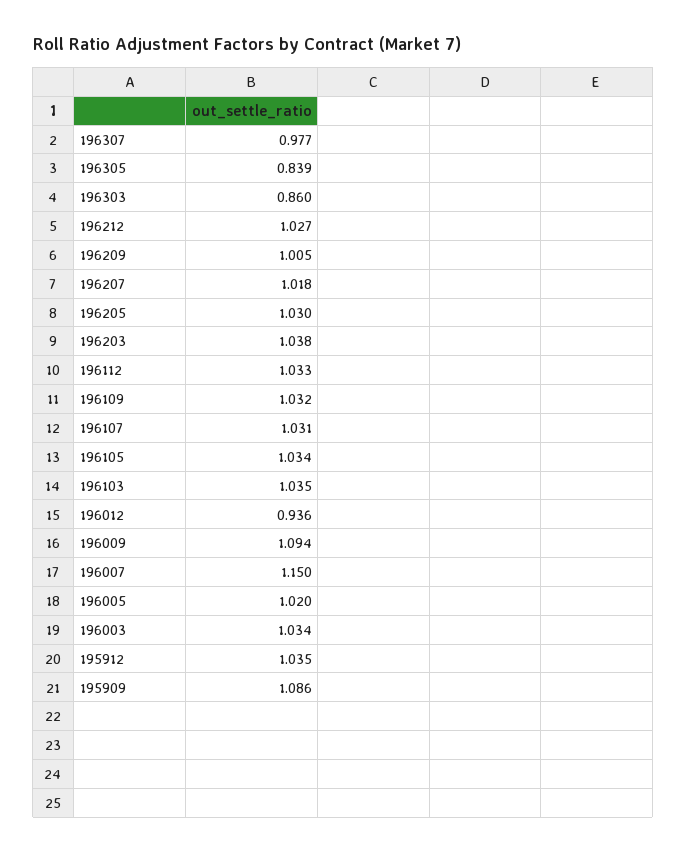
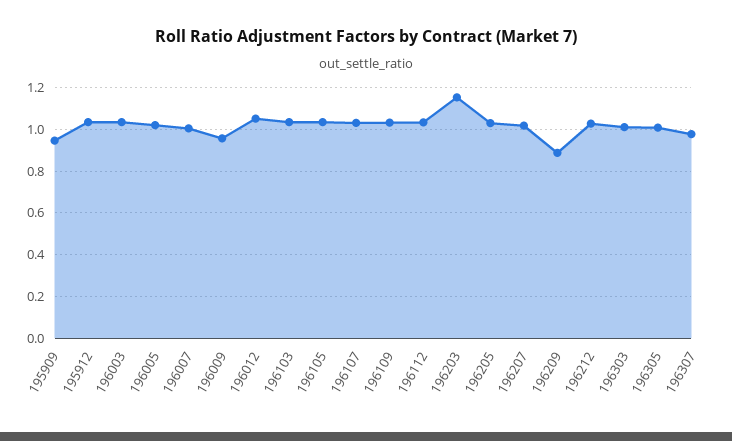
196305: 0.839 -> 1
196303: 0.86 -> 1
196209: 1.005 -> 0.9
196203: 1.038 -> 1.15
196012: 0.936 -> 1.05
196009: 1.094 -> 0.95
196007: 1.15 -> 1
195909: 1.086 -> 0.95

